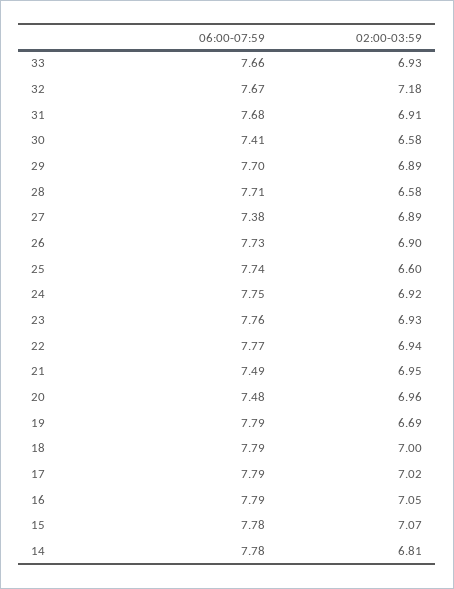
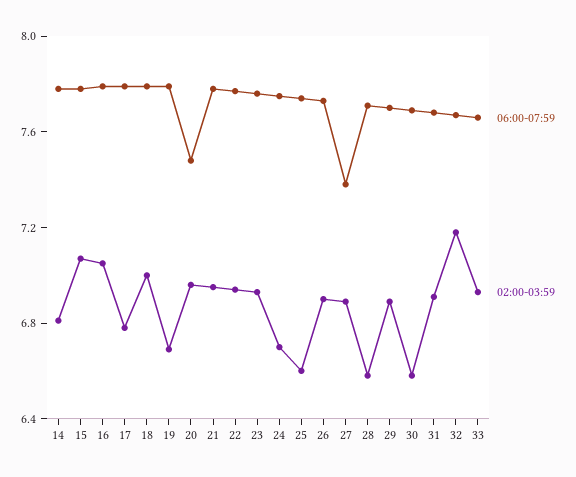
06:00-07:59, 30: 7.41 -> 7.7
02:00-03:59, 24: 6.92 -> 6.7
06:00-07:59, 21: 7.49 -> 7.8
02:00-03:59, 17: 7.02 -> 6.8

